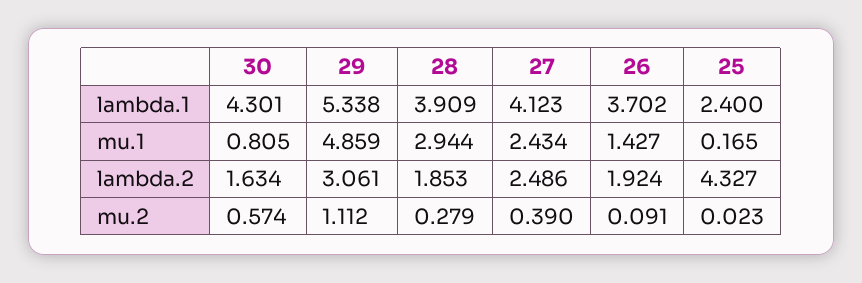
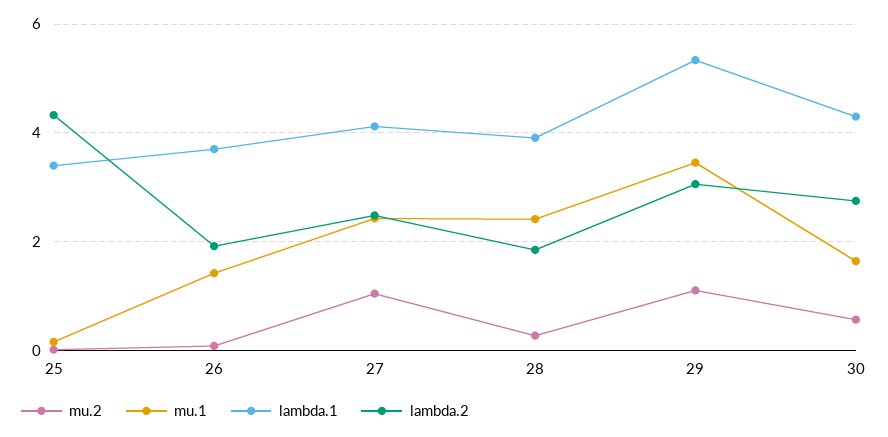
lambda.1, 25: 2.4 -> 3.4
mu.1, 30: 0.805 -> 1.6
mu.1, 29: 4.859 -> 3.4
mu.1, 28: 2.944 -> 2.4
lambda.2, 30: 1.634 -> 2.8
mu.2, 27: 0.39 -> 1

